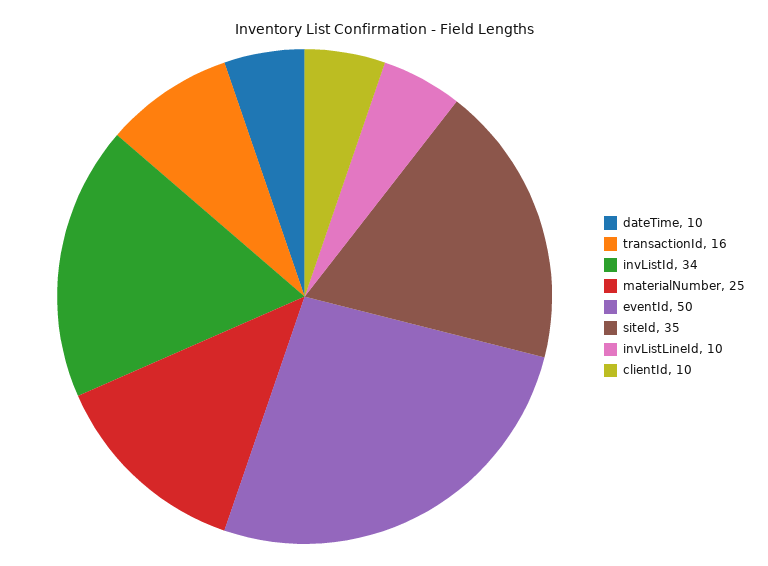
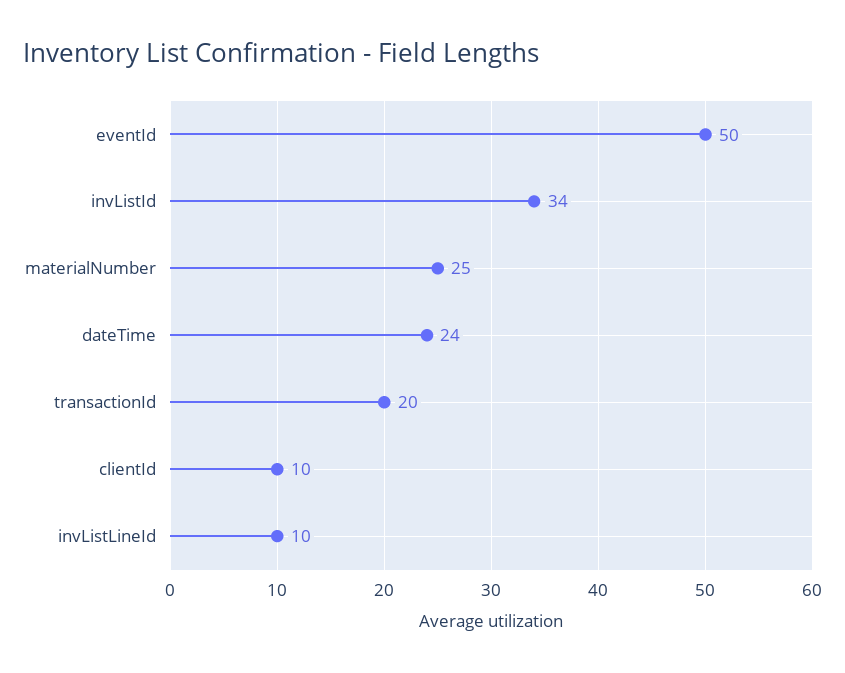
dateTime: 10 -> 24
transactionId: 16 -> 20
siteId: 35 -> none

